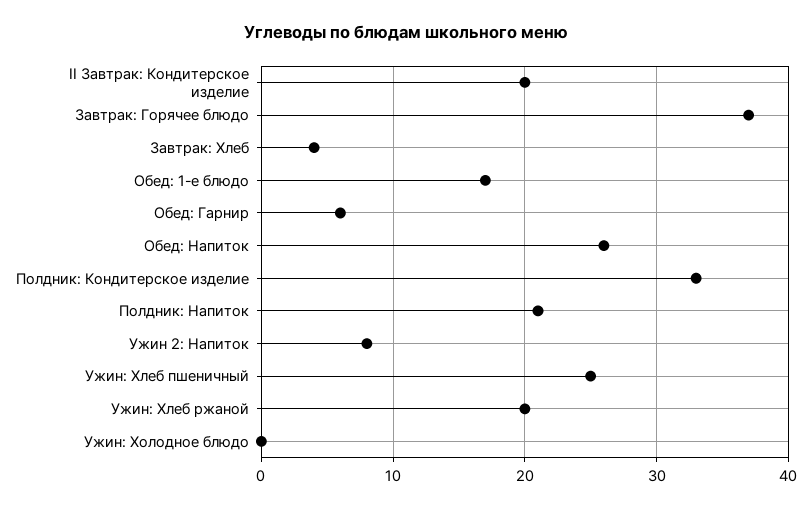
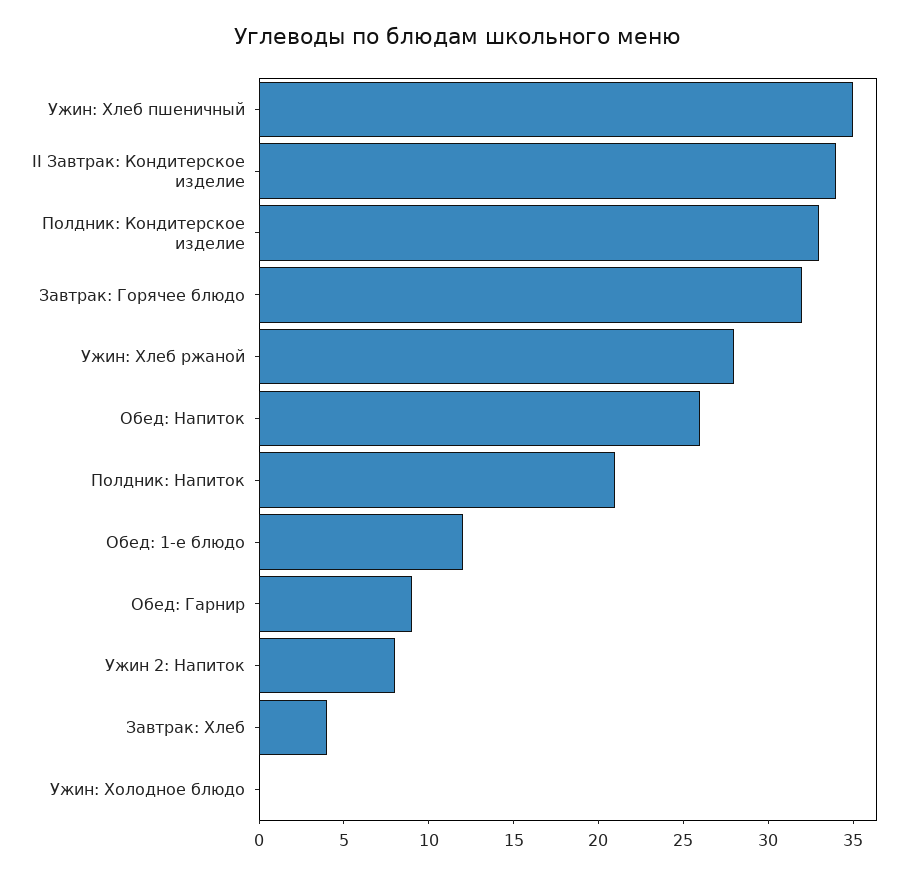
II Завтрак: Кондитерское изделие: 20 -> 34
Завтрак: Горячее блюдо: 37 -> 32
Обед: 1-е блюдо: 17 -> 12
Обед: Гарнир: 6 -> 9
Ужин: Хлеб пшеничный: 25 -> 35
Ужин: Хлеб ржаной: 20 -> 28

